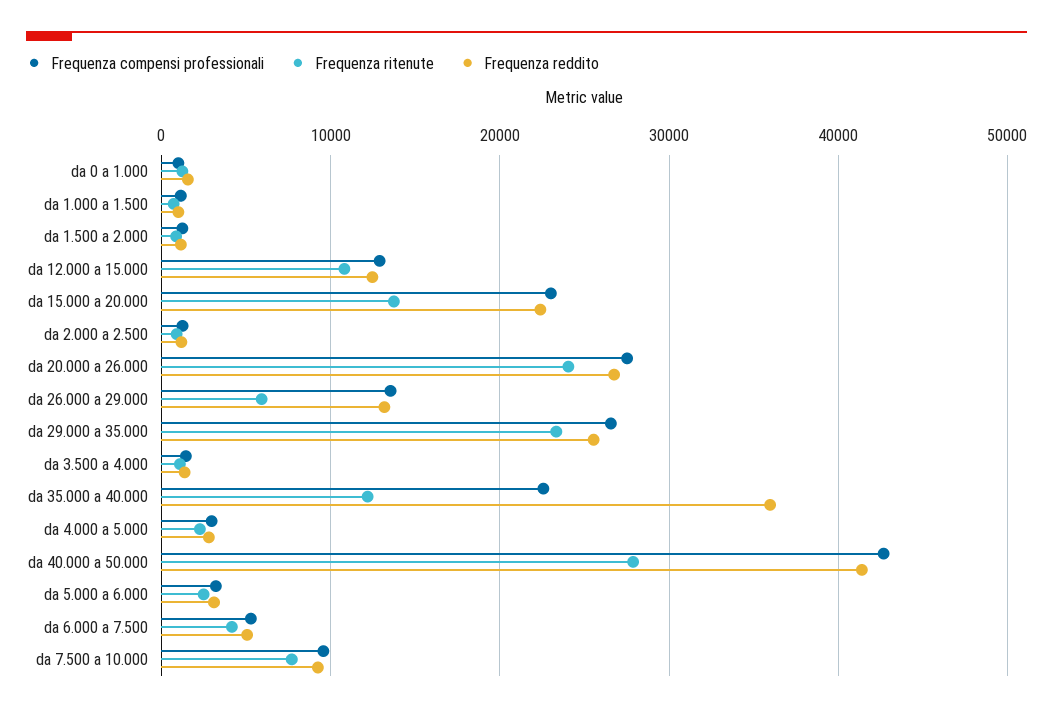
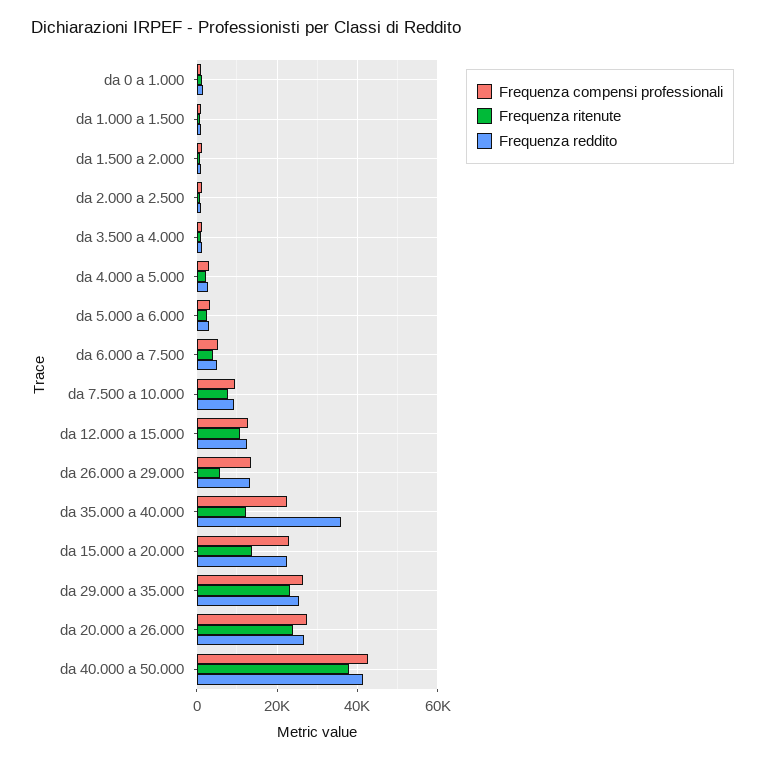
Frequenza ritenute, da 40.000 a 50.000: 28000 -> 38000

